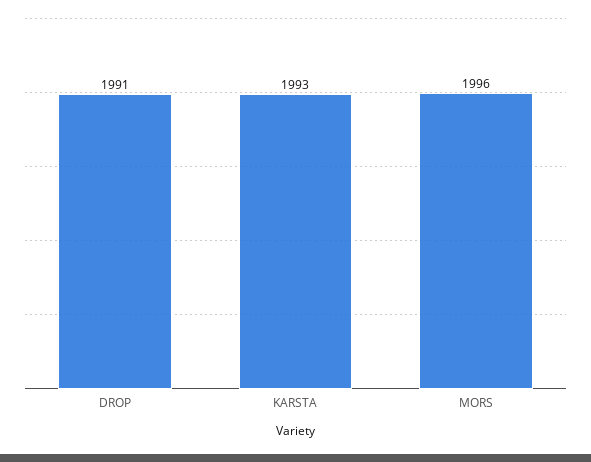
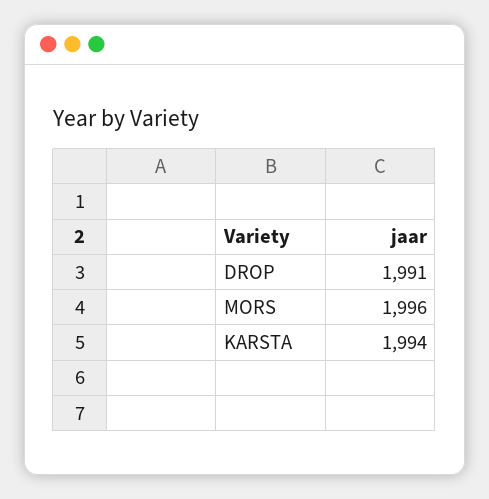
KARSTA: 1993 -> 1994

